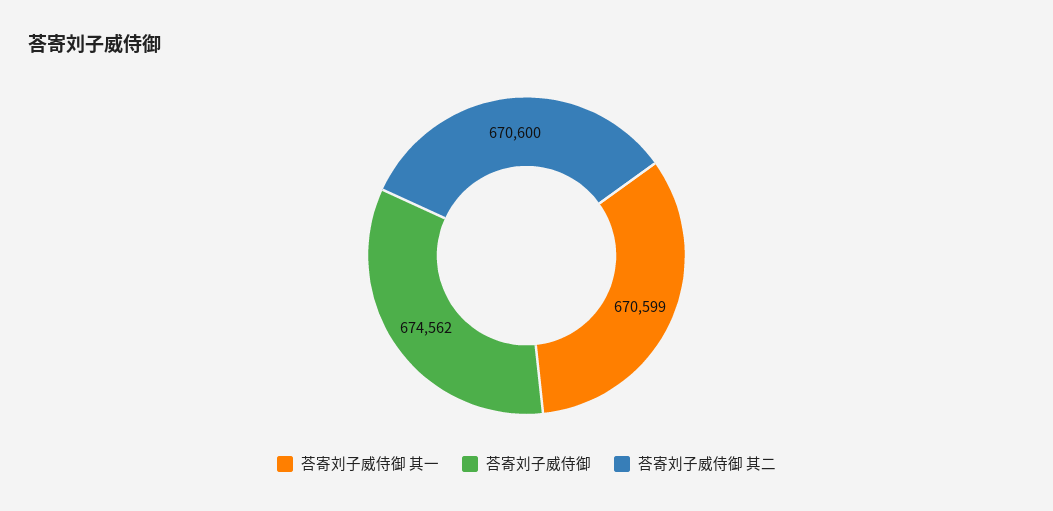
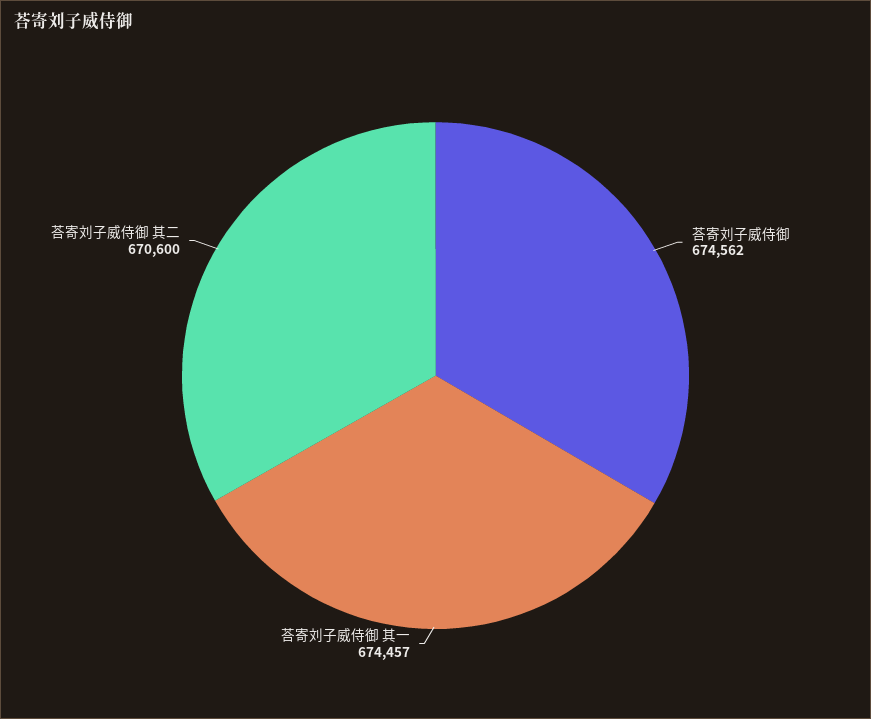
荅寄刘子威侍御 其一: 670599 -> 674457

